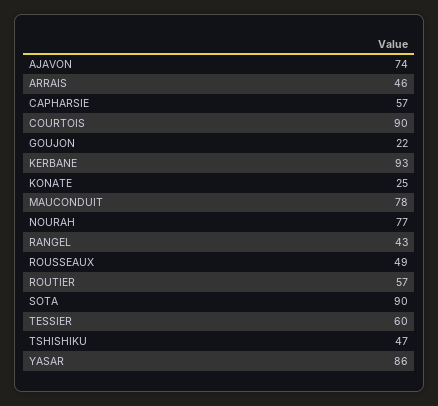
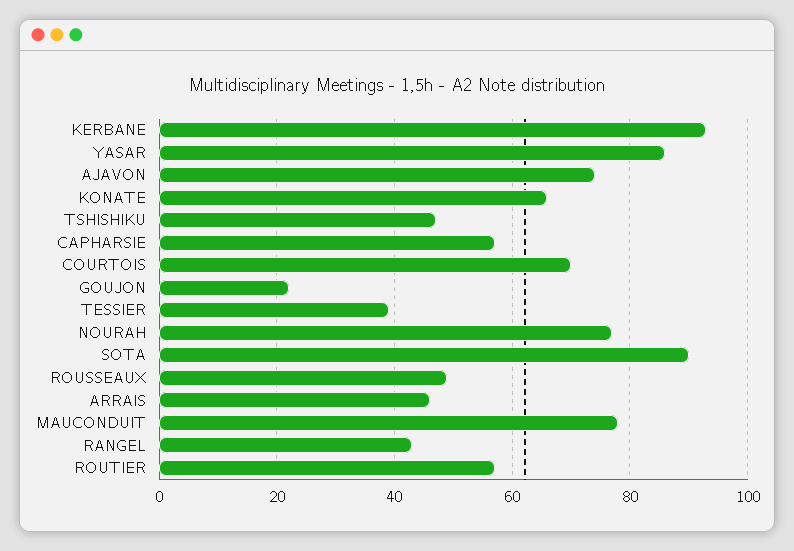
COURTOIS: 90 -> 70
KONATE: 25 -> 65
TESSIER: 60 -> 40

